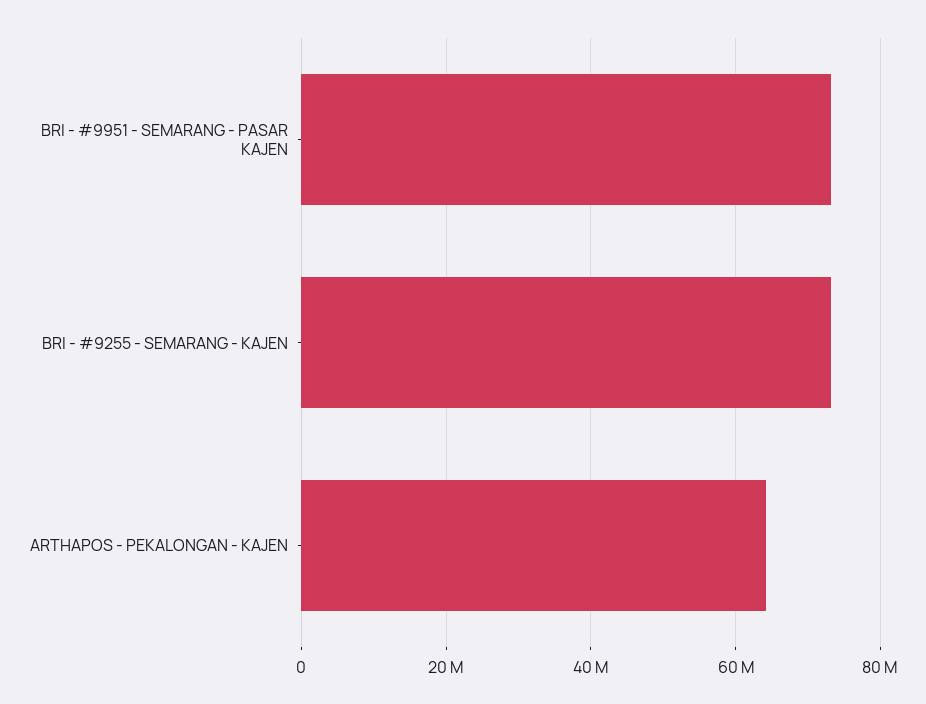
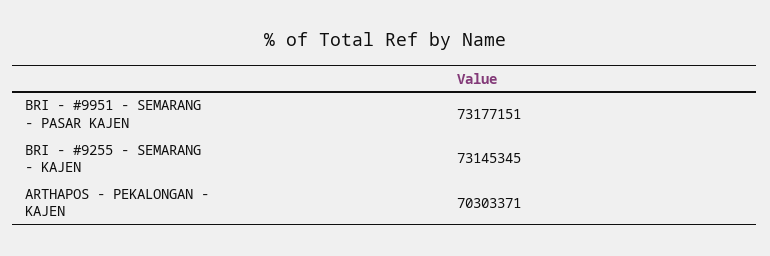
ARTHAPOS - PEKALONGAN - KAJEN: 64000000 -> 70303371

